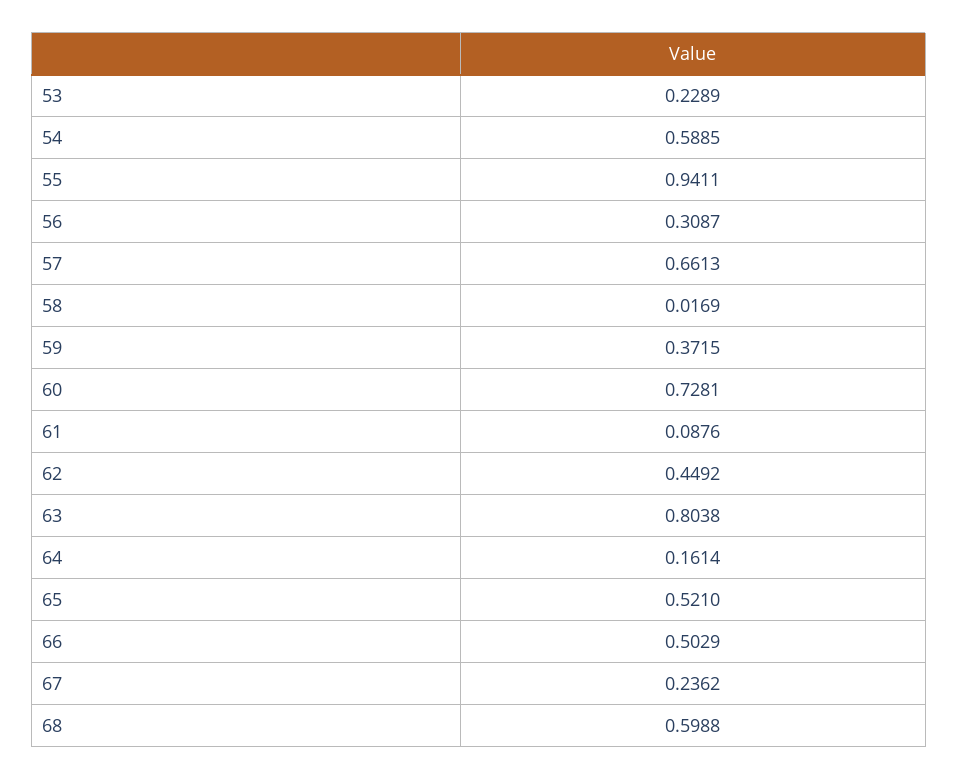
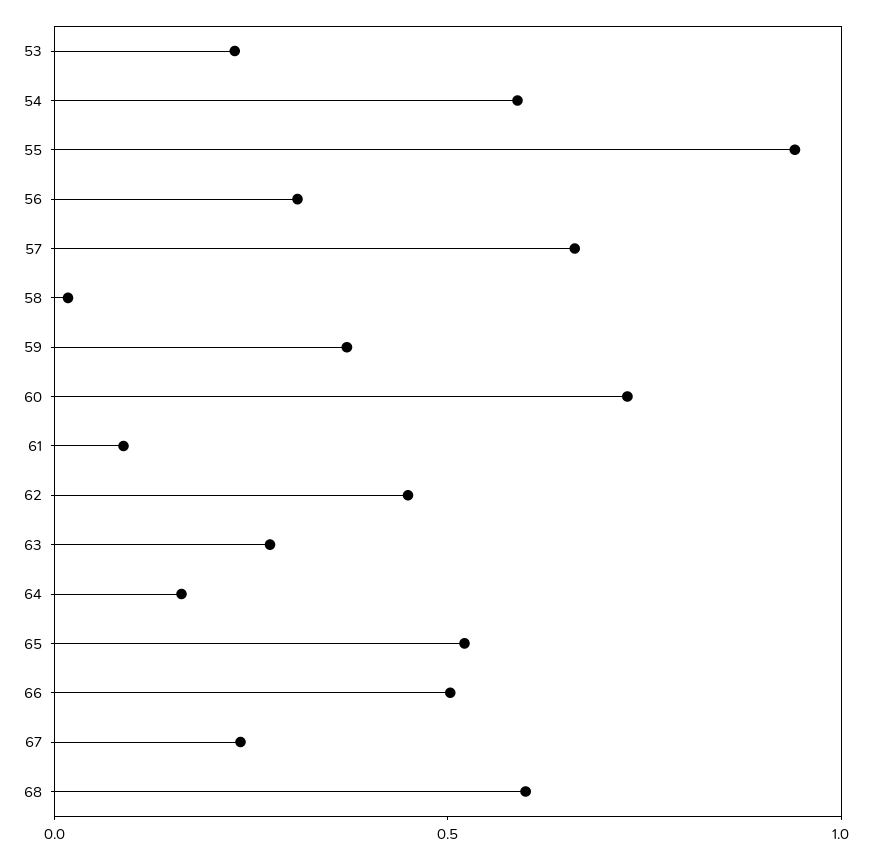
63: 0.8038 -> 0.3

